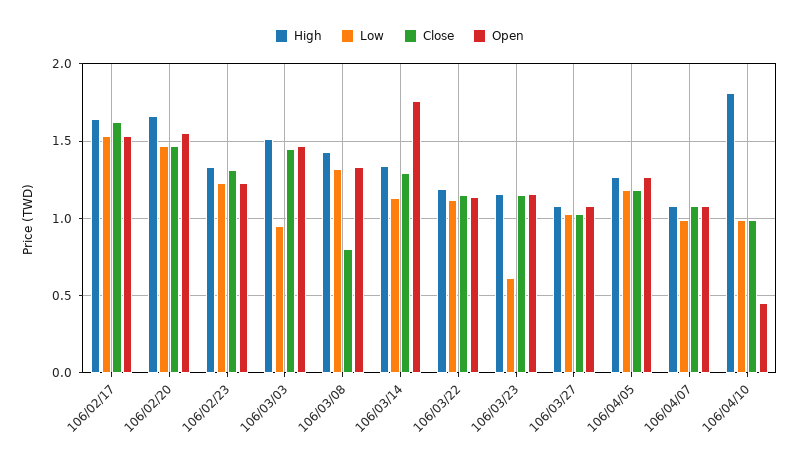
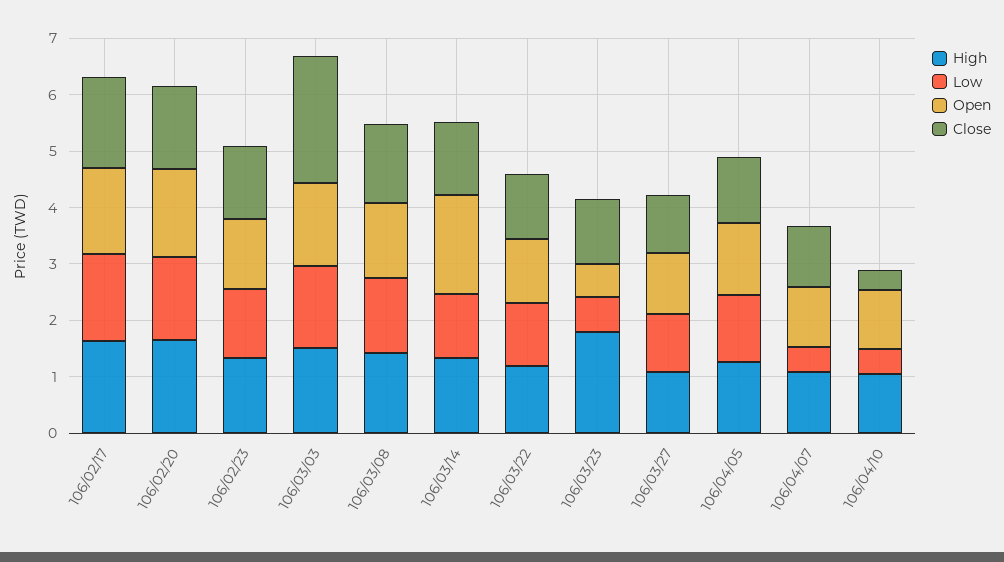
Low, 106/03/03: 0.95 -> 1.4
Close, 106/03/03: 1.45 -> 2.2
Close, 106/03/08: 0.8 -> 1.4
High, 106/03/23: 1.15 -> 1.8
Open, 106/03/23: 1.15 -> 0.6
Low, 106/04/07: 1 -> 0.4
High, 106/04/10: 1.8 -> 1
Low, 106/04/10: 1 -> 0.4
Close, 106/04/10: 1 -> 0.4
Open, 106/04/10: 0.45 -> 1

